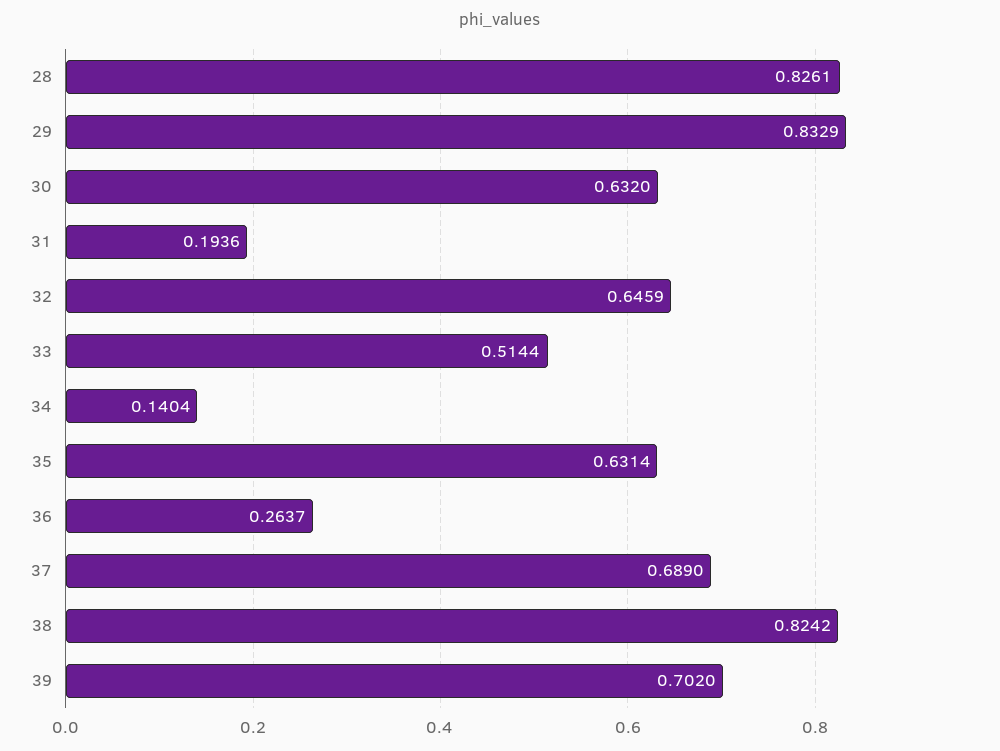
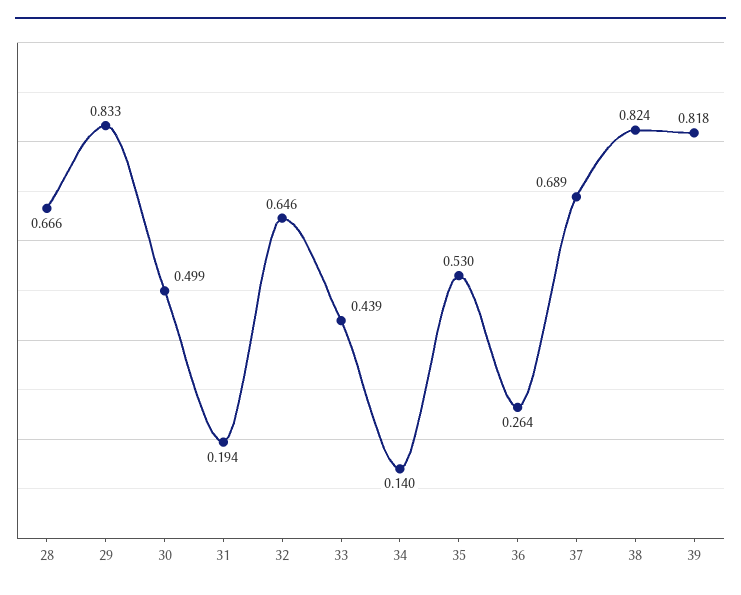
28: 0.8261 -> 0.666
30: 0.632 -> 0.499
33: 0.5144 -> 0.439
35: 0.6314 -> 0.53
39: 0.702 -> 0.818

